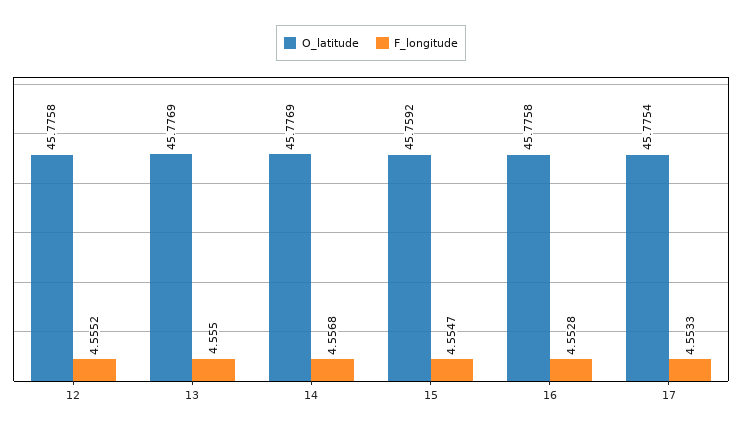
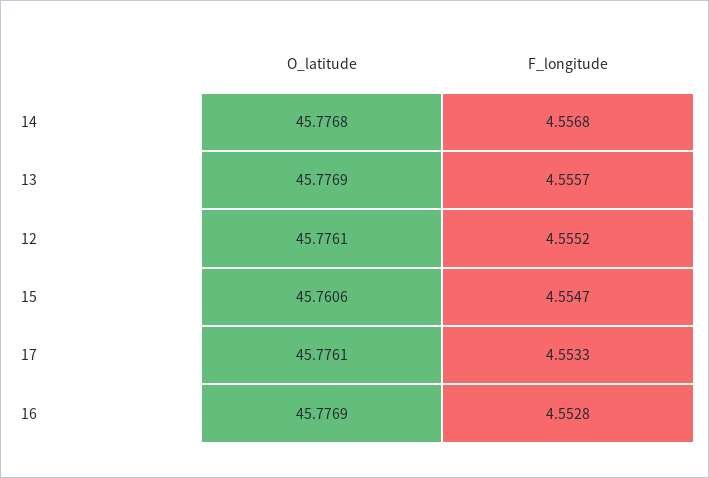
O_latitude, 12: 45.7758 -> 45.7761
F_longitude, 13: 4.555 -> 4.5557
O_latitude, 14: 45.7769 -> 45.7768
O_latitude, 15: 45.7592 -> 45.7606
O_latitude, 16: 45.7758 -> 45.7769
O_latitude, 17: 45.7754 -> 45.7761

